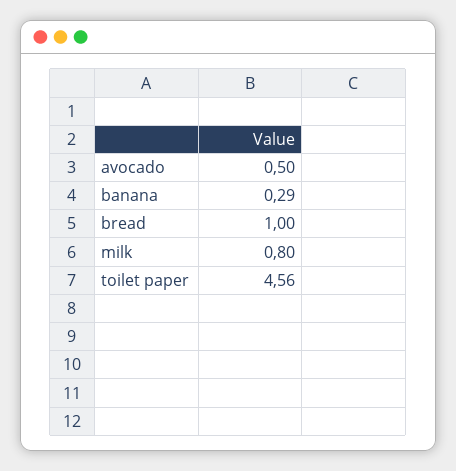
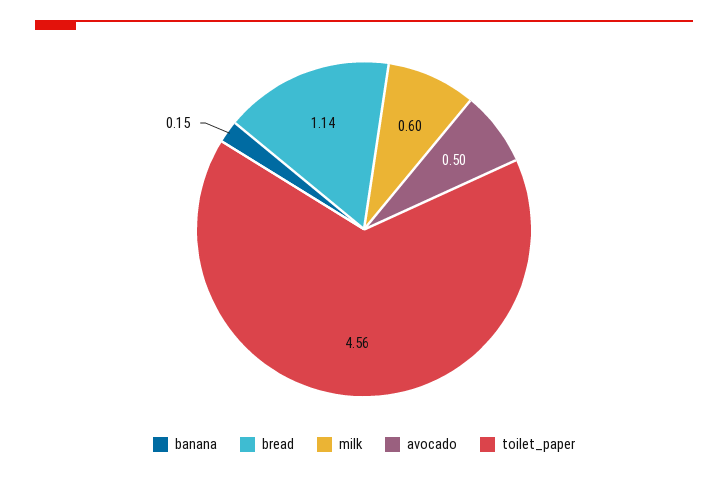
banana: 0.29 -> 0.15
bread: 1 -> 1.14
milk: 0.8 -> 0.6

